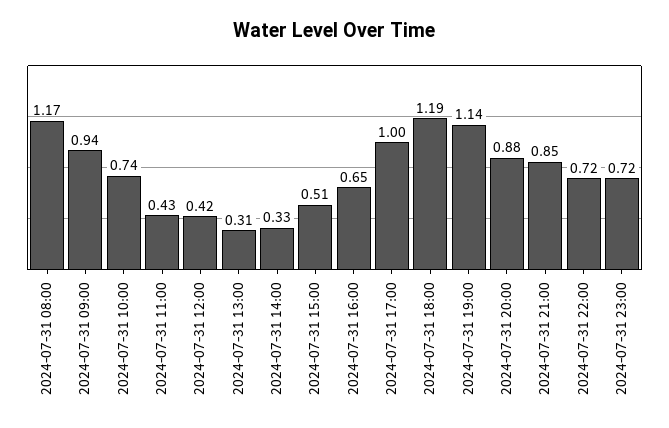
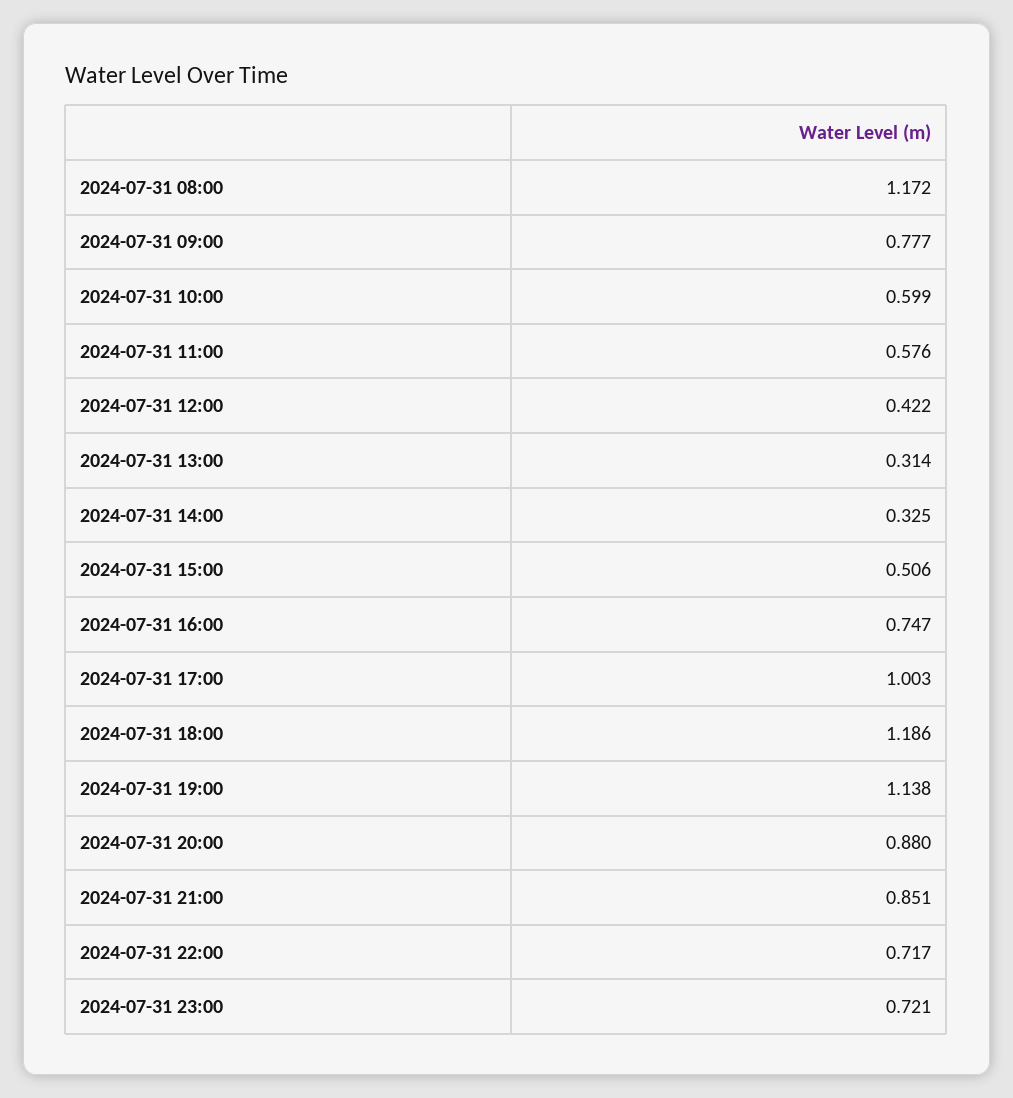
2024-07-31 09:00: 0.94 -> 0.777
2024-07-31 10:00: 0.74 -> 0.599
2024-07-31 11:00: 0.43 -> 0.576
2024-07-31 16:00: 0.65 -> 0.747

